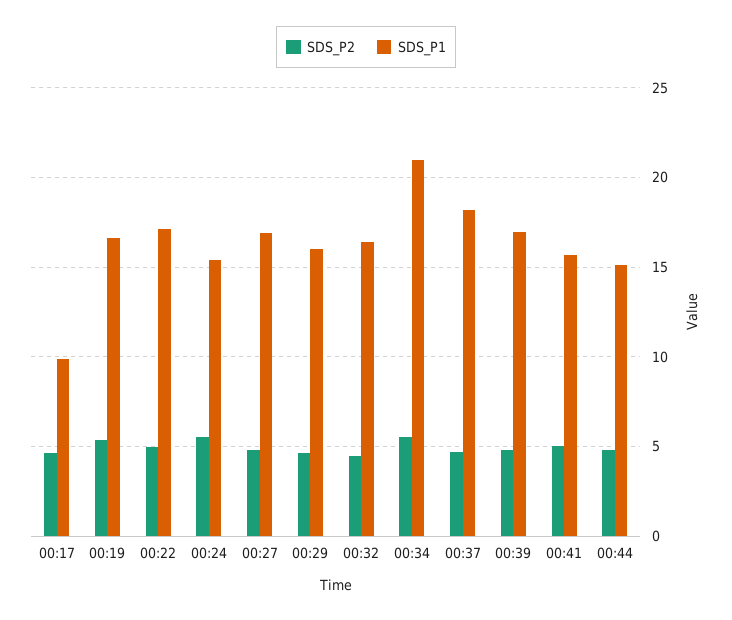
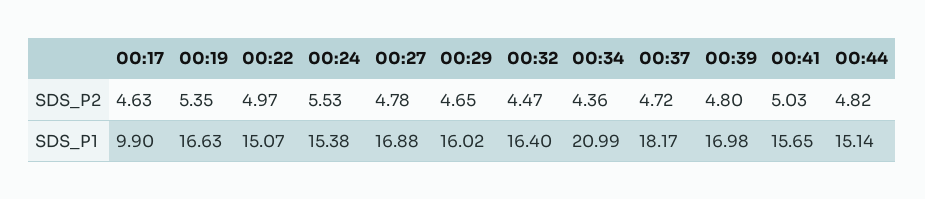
SDS_P1, 00:22: 17 -> 15.07
SDS_P2, 00:34: 5.5 -> 4.36

